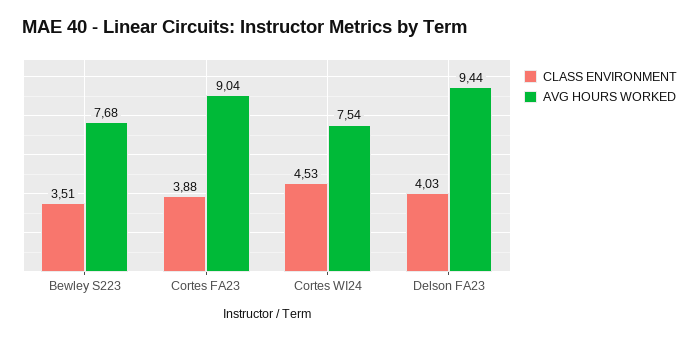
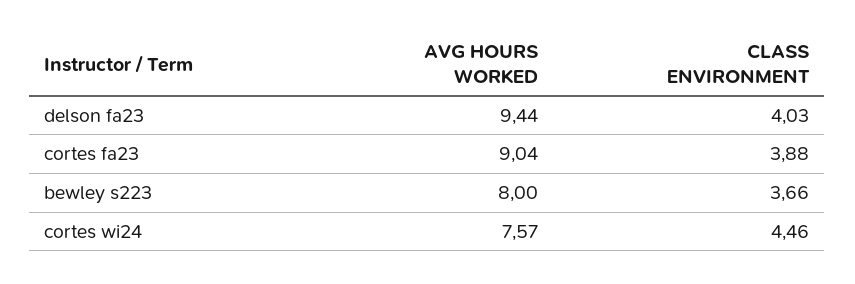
CLASS ENVIRONMENT, Bewley S223: 3.51 -> 3.66
AVG HOURS WORKED, Bewley S223: 7.68 -> 8
CLASS ENVIRONMENT, Cortes WI24: 4.53 -> 4.46
AVG HOURS WORKED, Cortes WI24: 7.54 -> 7.57

